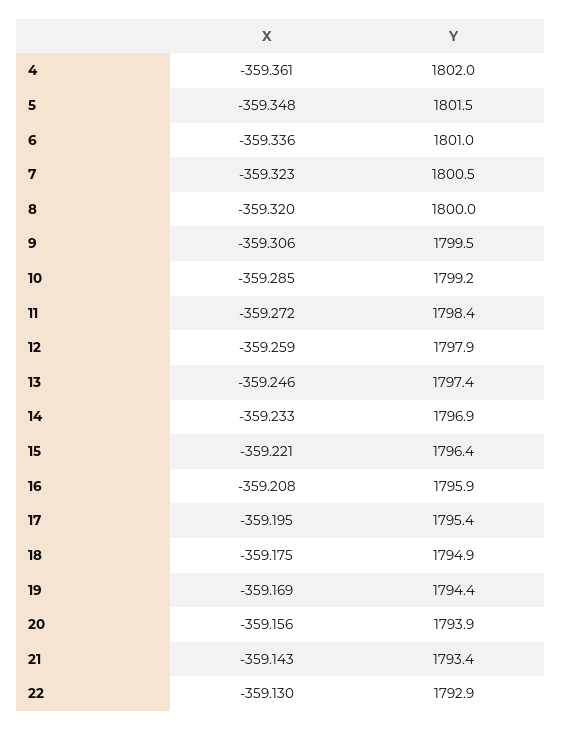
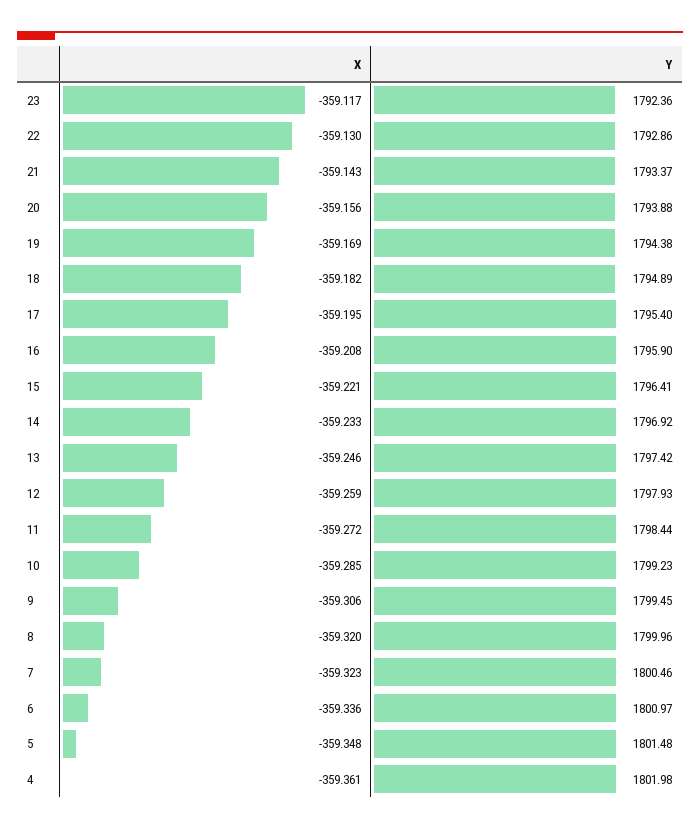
X, 18: -359.175 -> -359.182
X, 23: none -> -359.117
Y, 23: none -> 1792.36

